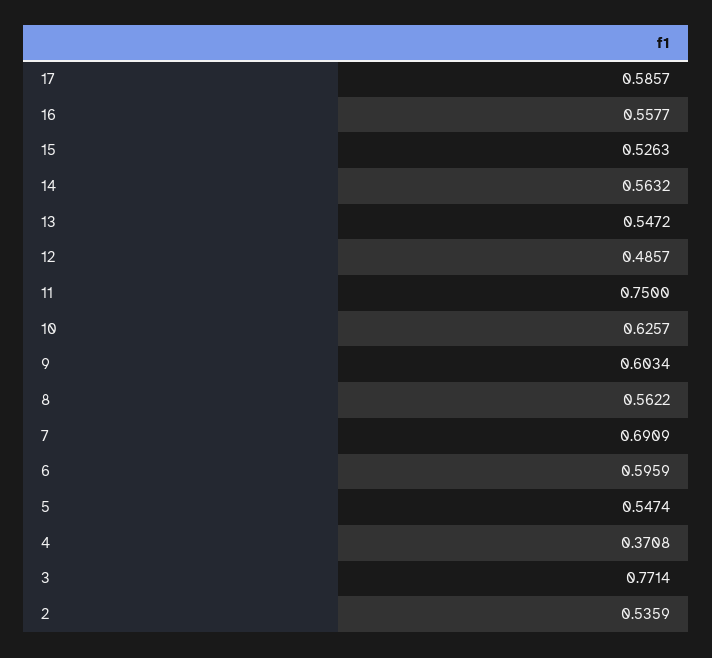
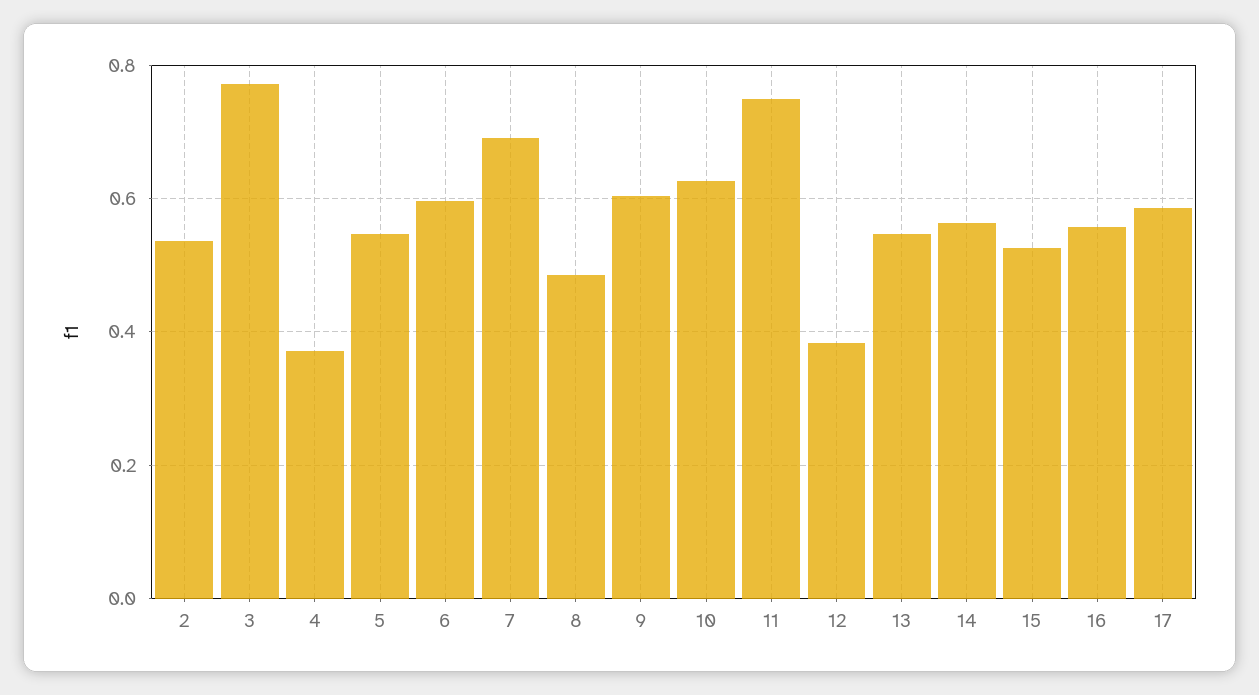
12: 0.4857 -> 0.38
8: 0.5622 -> 0.48

